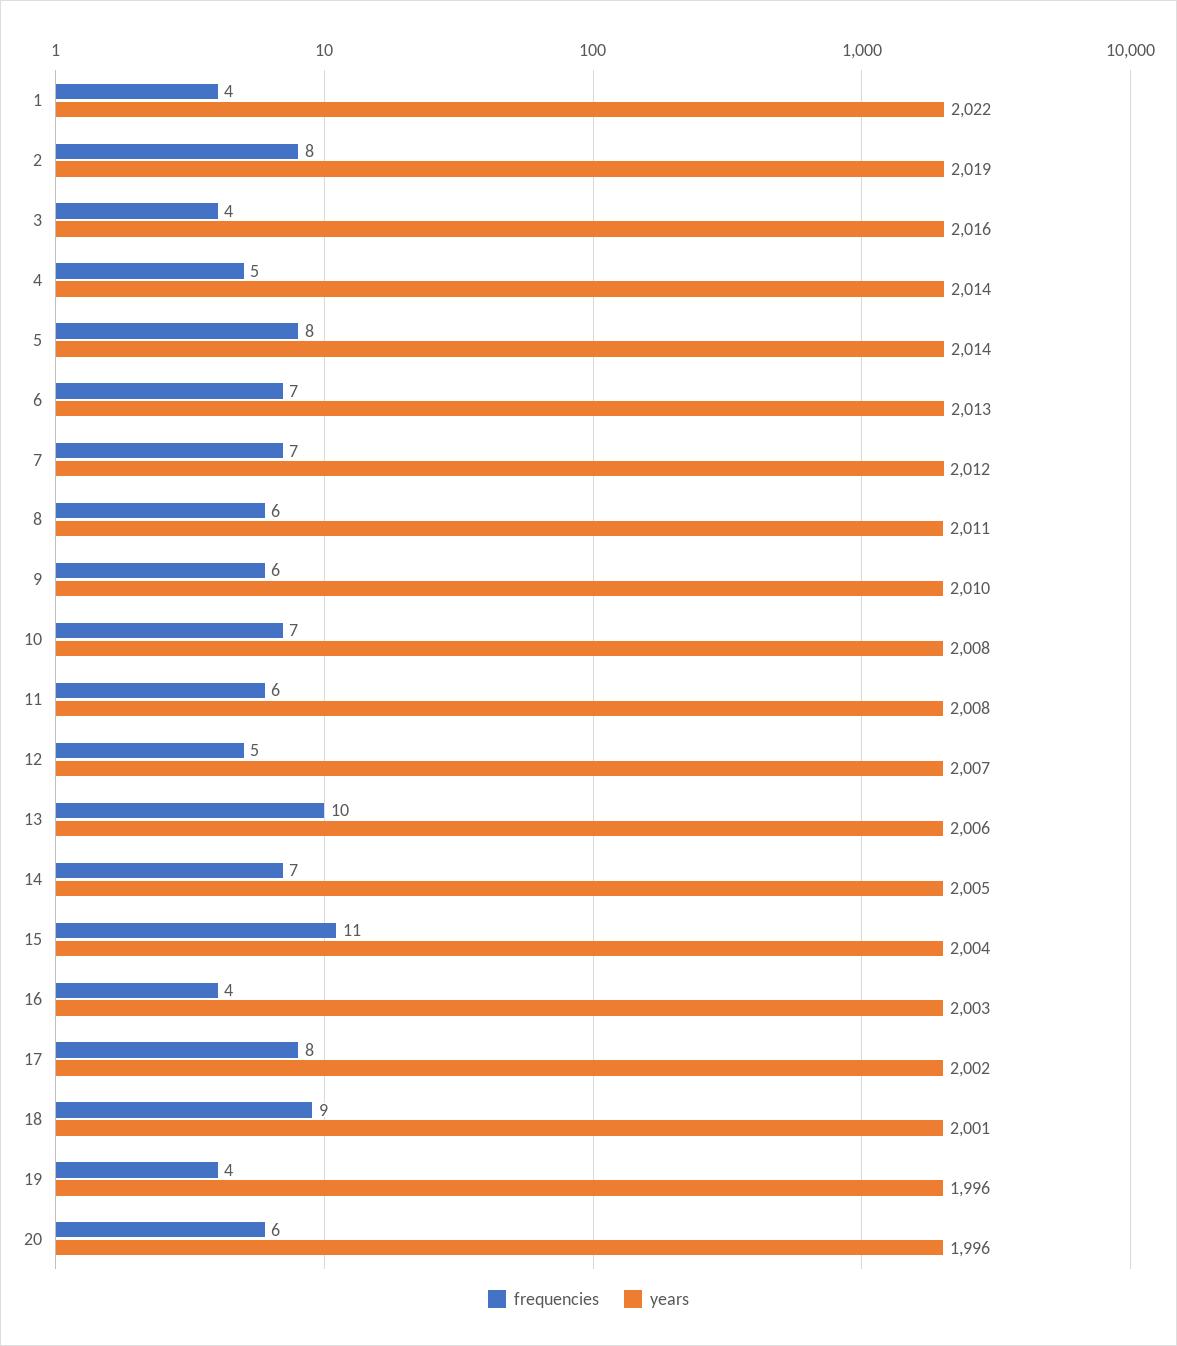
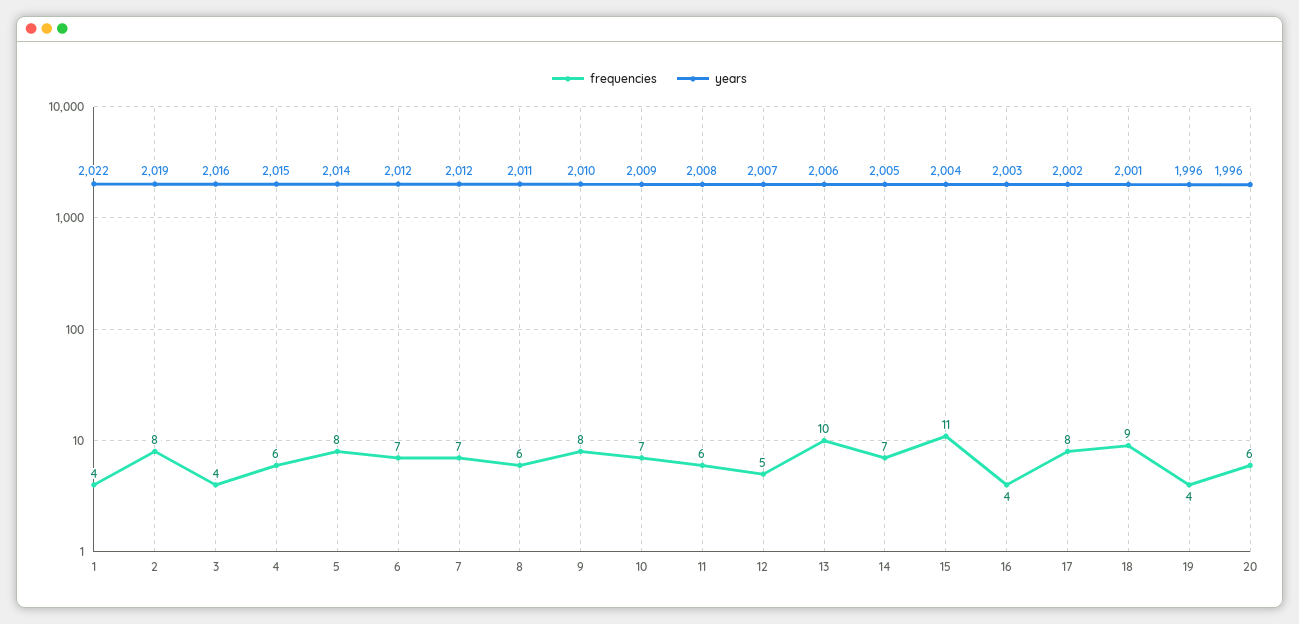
frequencies, 4: 5 -> 6
years, 4: 2014 -> 2015
years, 6: 2013 -> 2012
frequencies, 9: 6 -> 8
years, 10: 2008 -> 2009

